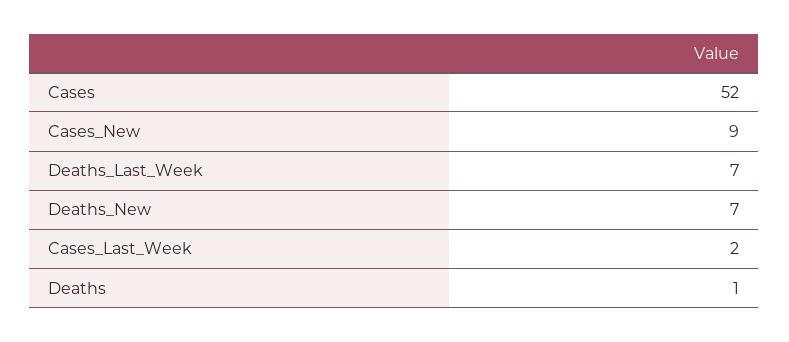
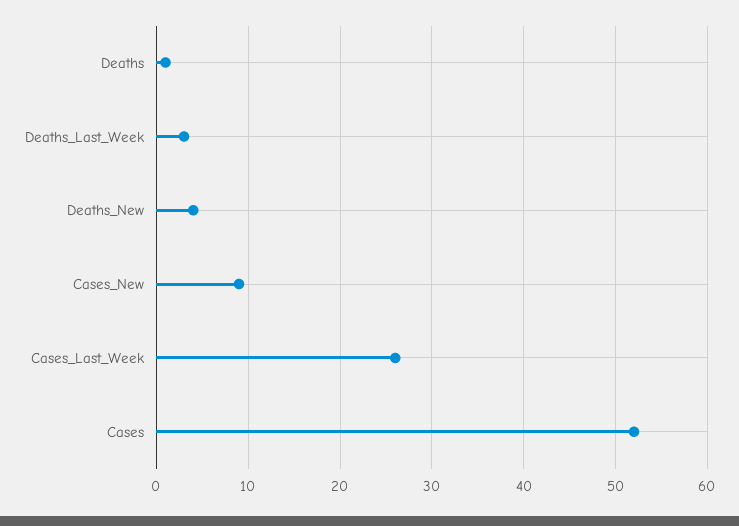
Deaths_Last_Week: 7 -> 3
Deaths_New: 7 -> 4
Cases_Last_Week: 2 -> 26

